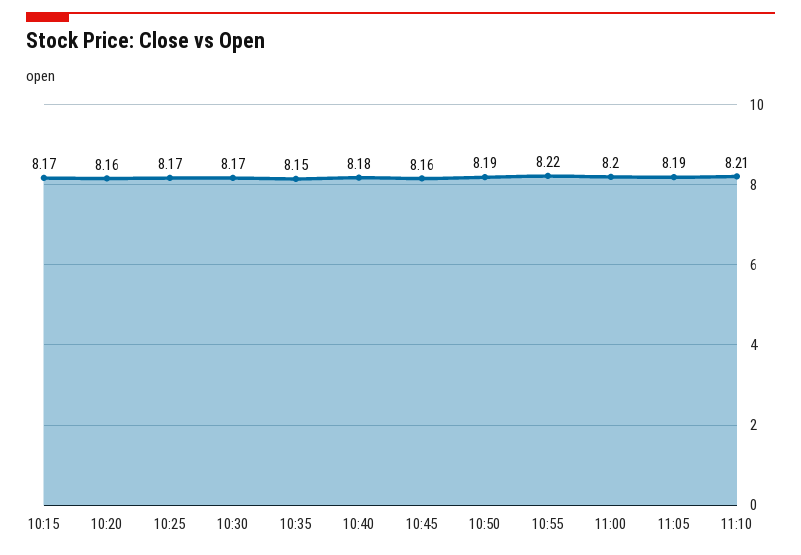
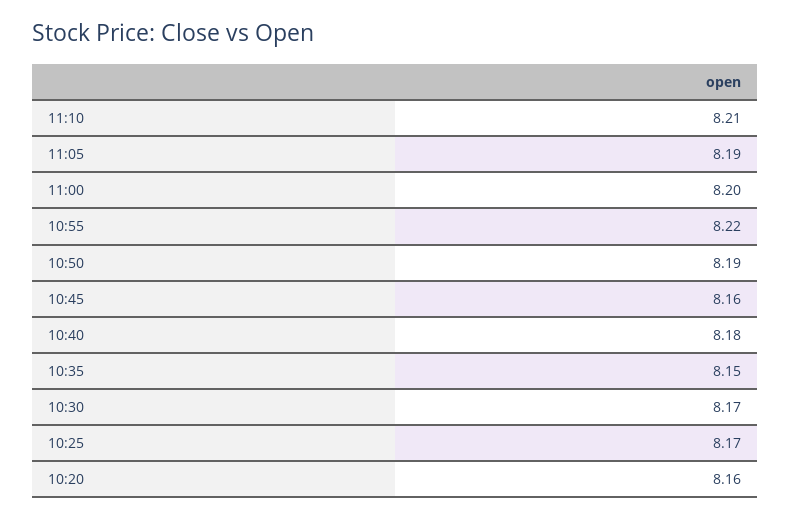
10:15: 8.17 -> none

